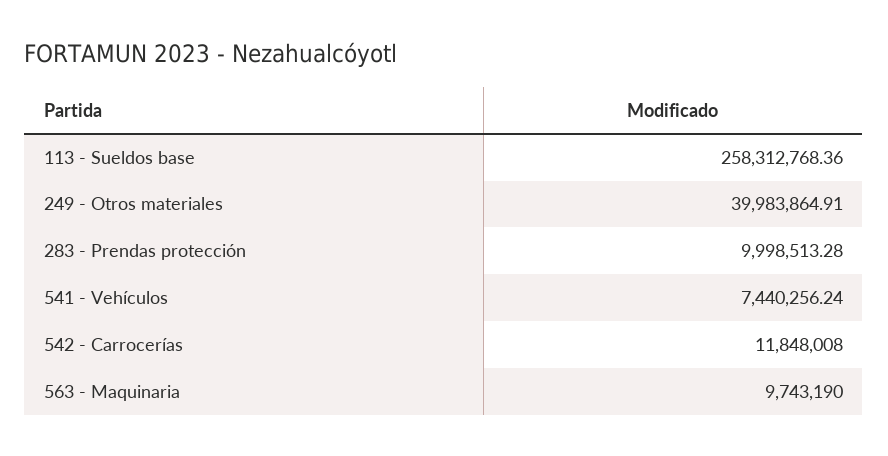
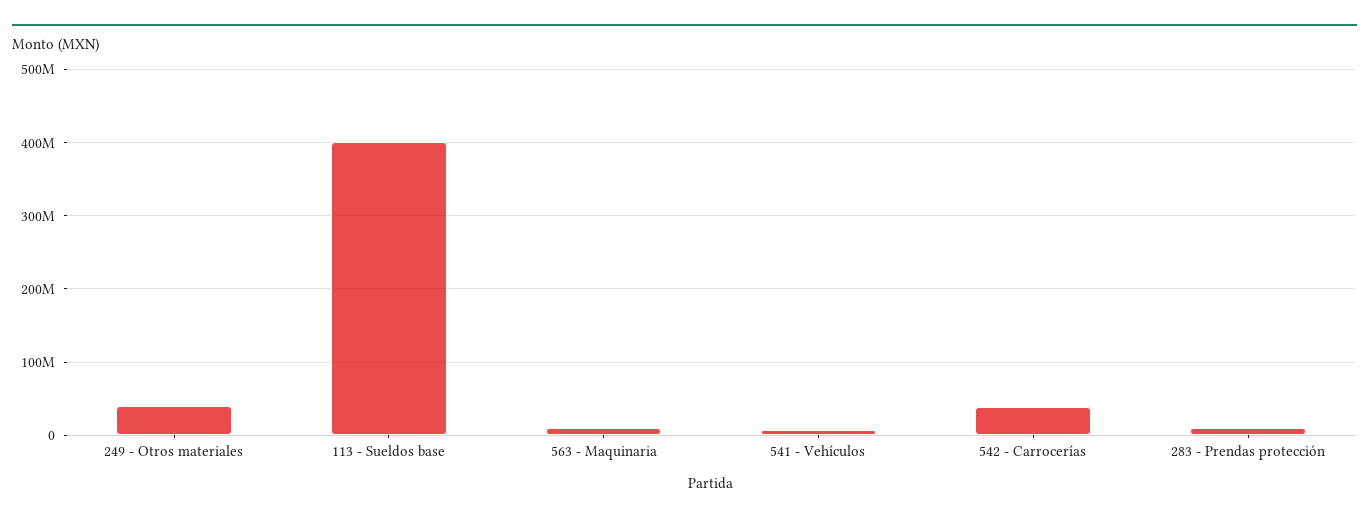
113 - Sueldos base: 258312768.36 -> 400000000
542 - Carrocerías: 11848008 -> 40000000

